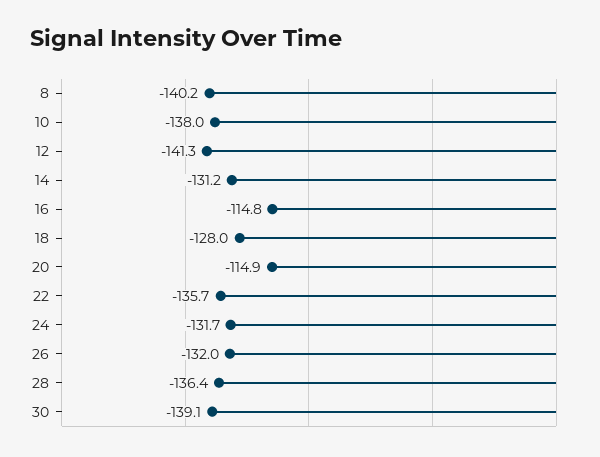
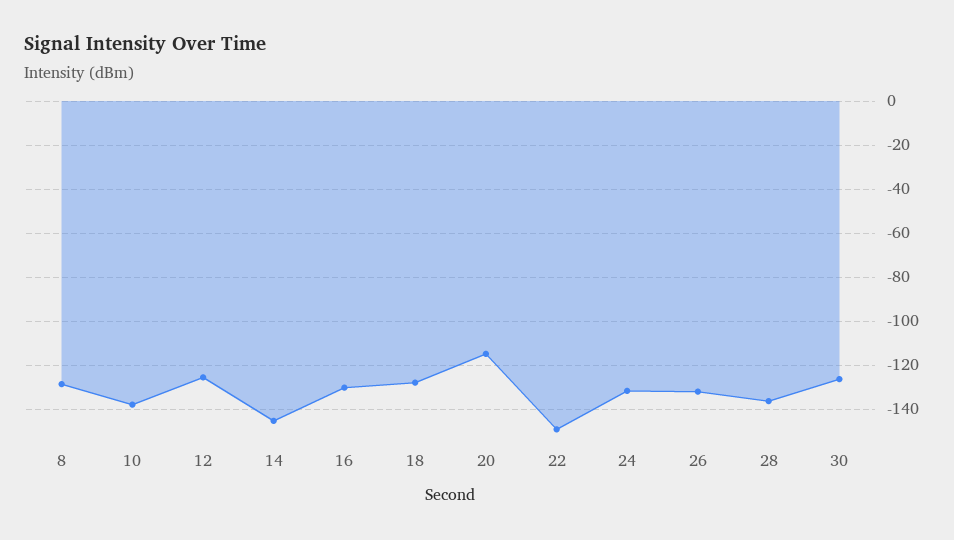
8: -140.2 -> -130
12: -141.3 -> -125
14: -131.2 -> -145
16: -114.8 -> -130
22: -135.7 -> -150
30: -139.1 -> -125

